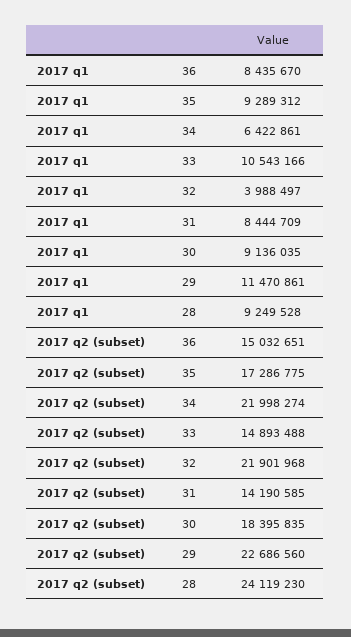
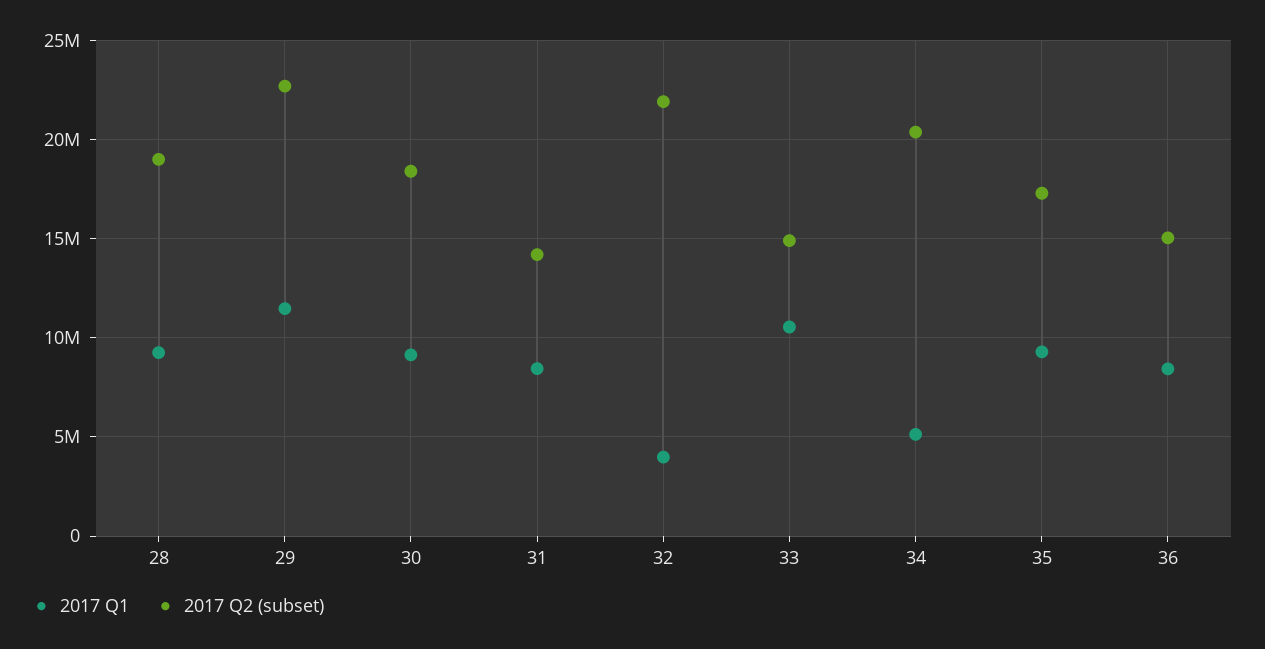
2017 q1, 34: 6422861 -> 5000000
2017 q2 (subset), 34: 21998274 -> 20500000
2017 q2 (subset), 28: 24119230 -> 19000000

